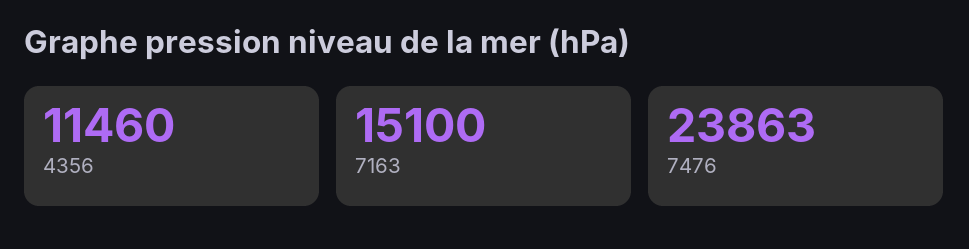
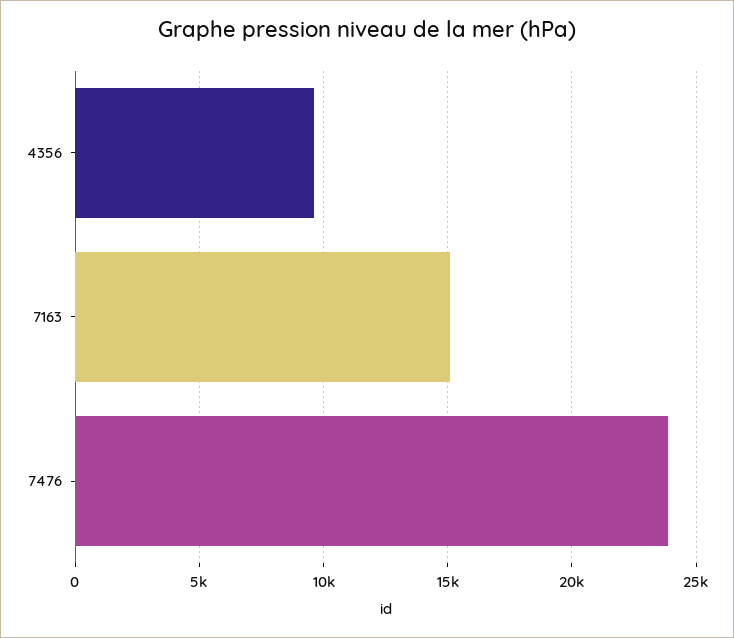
4356: 11460 -> 9500

